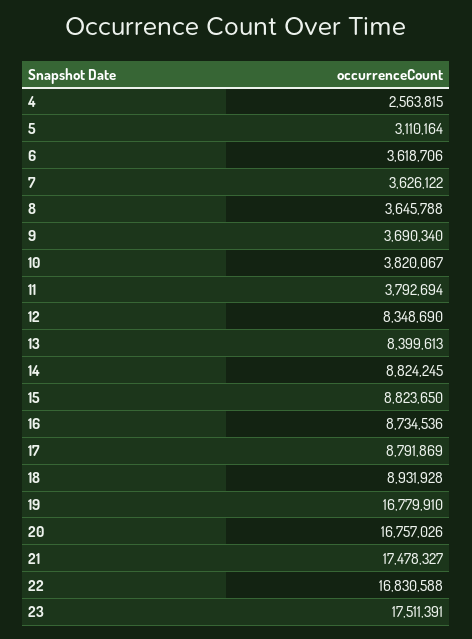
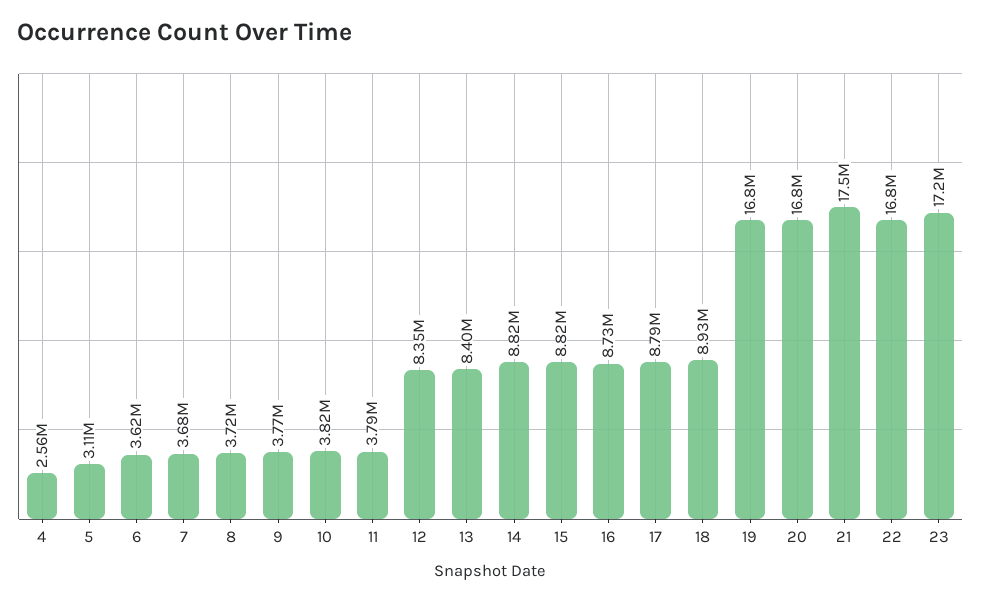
7: 3626122 -> 3680000
8: 3645788 -> 3720000
9: 3690340 -> 3770000
23: 17511391 -> 17200000

